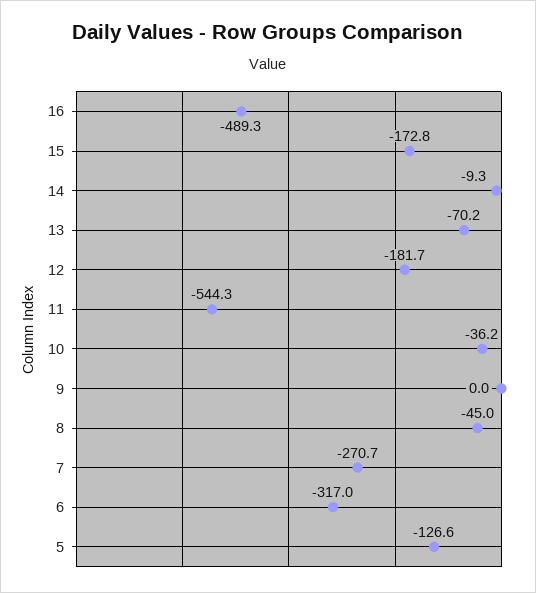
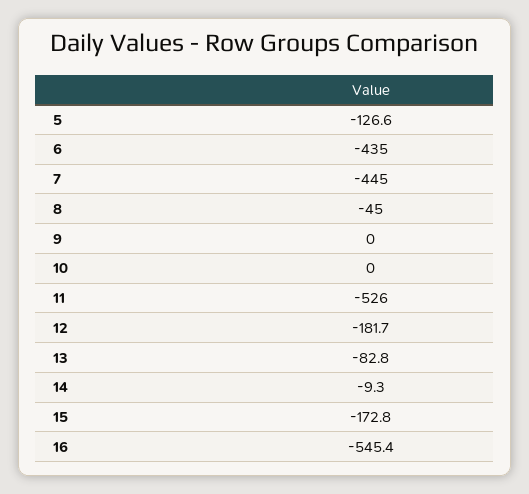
16: -489.3 -> -545.4
13: -70.2 -> -82.8
11: -544.3 -> -526
10: -36.2 -> 0
7: -270.7 -> -445
6: -317 -> -435

